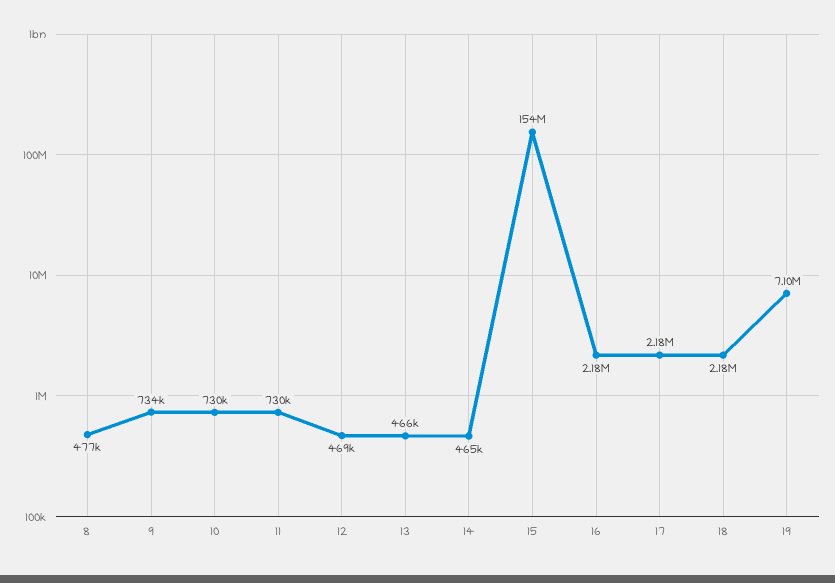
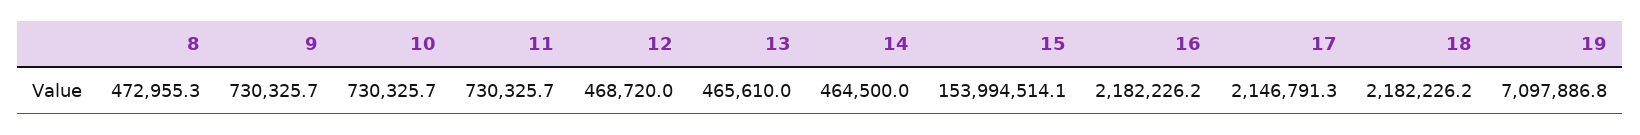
8: 477000 -> 472955.3
9: 734000 -> 730325.7
17: 2180000 -> 2146791.3

